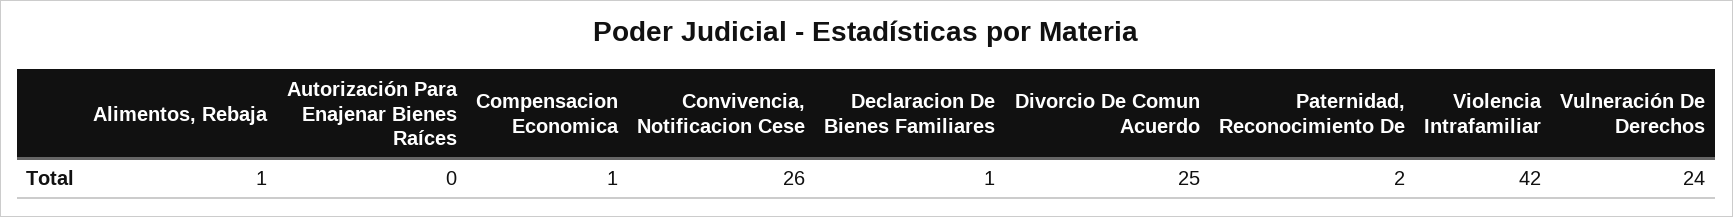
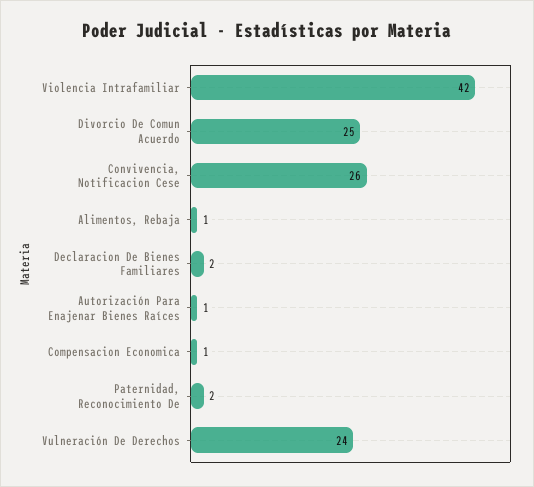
Autorización Para Enajenar Bienes Raíces: 0 -> 1
Declaracion De Bienes Familiares: 1 -> 2

